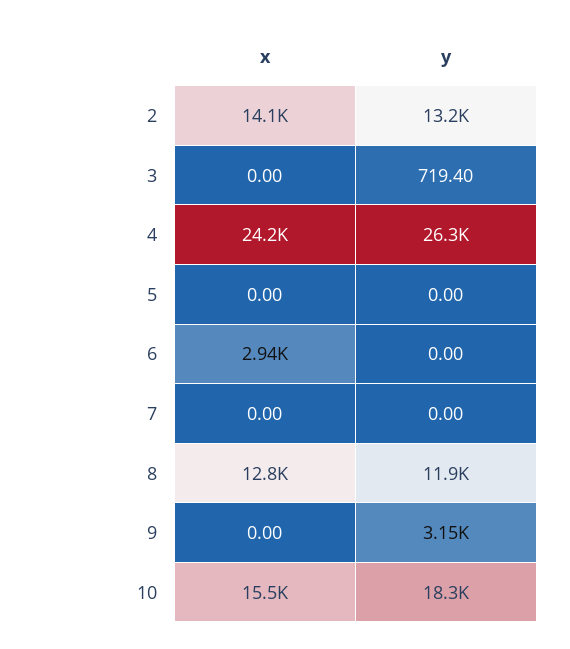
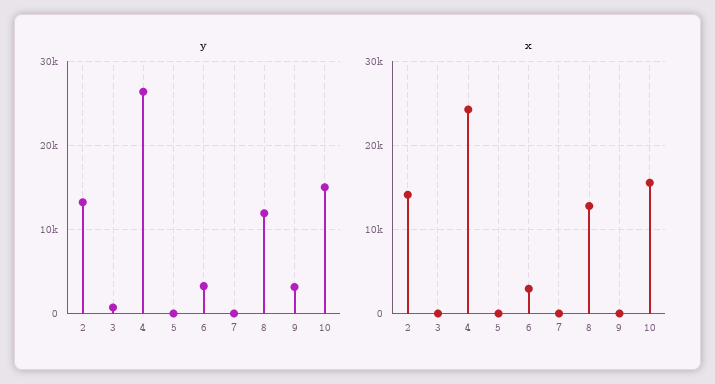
y, 6: 0 -> 3000
y, 10: 18300 -> 15000

